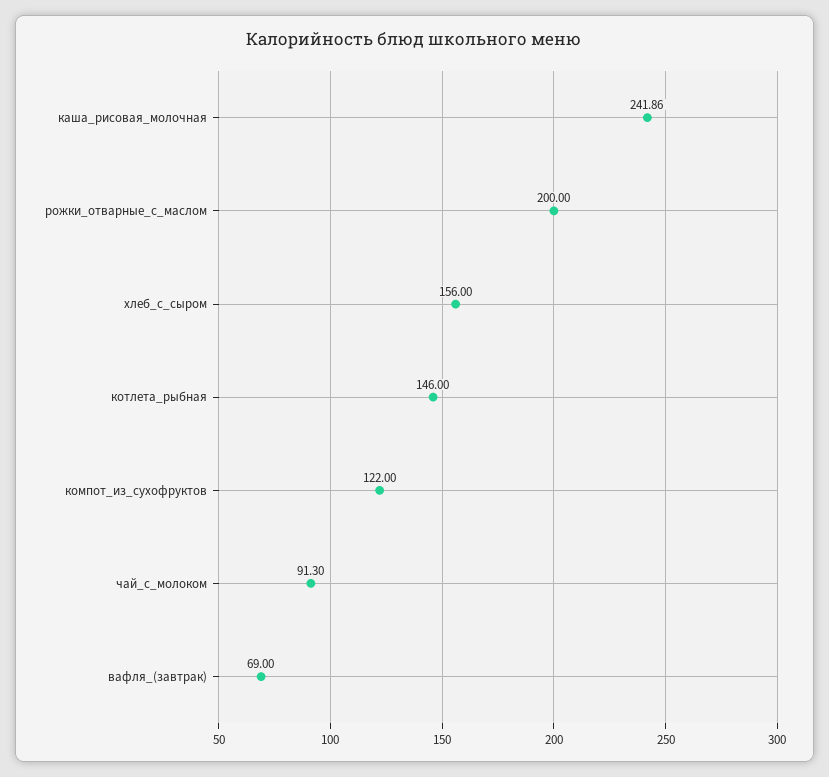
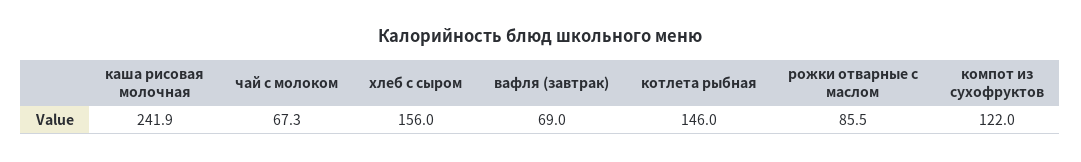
рожки_отварные_с_маслом: 200 -> 85.5
чай_с_молоком: 91.3 -> 67.3

